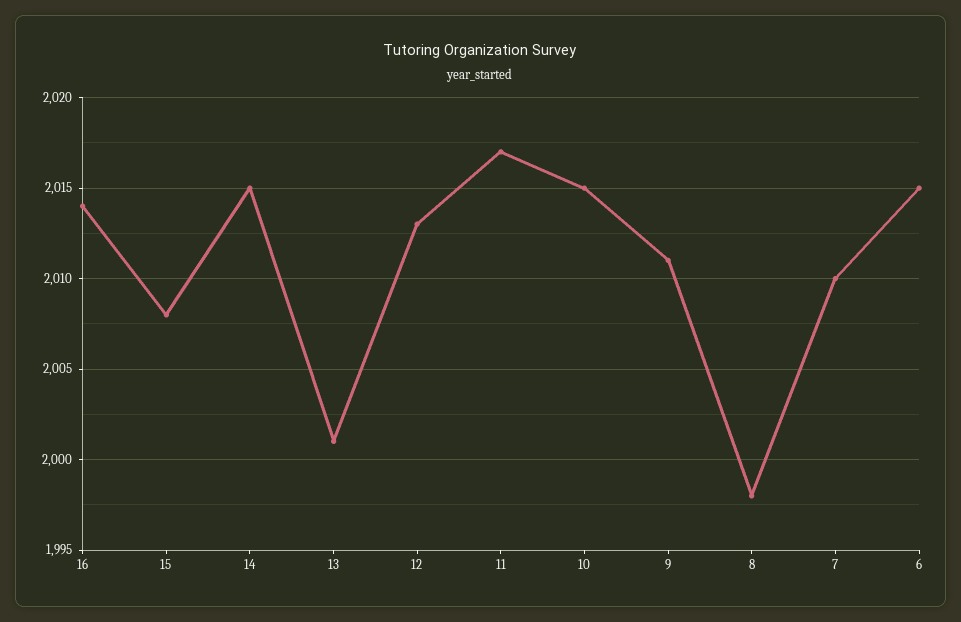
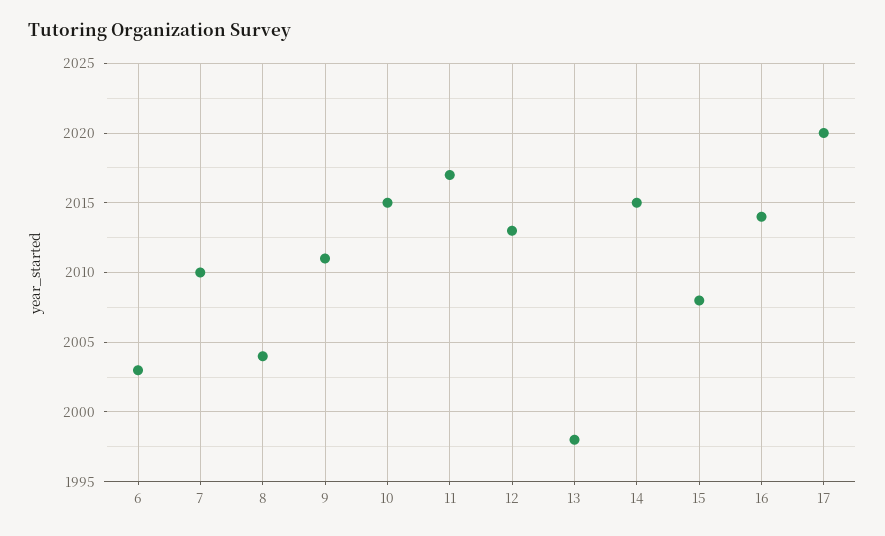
13: 2001 -> 1998
8: 1998 -> 2004
6: 2015 -> 2003
17: none -> 2020

